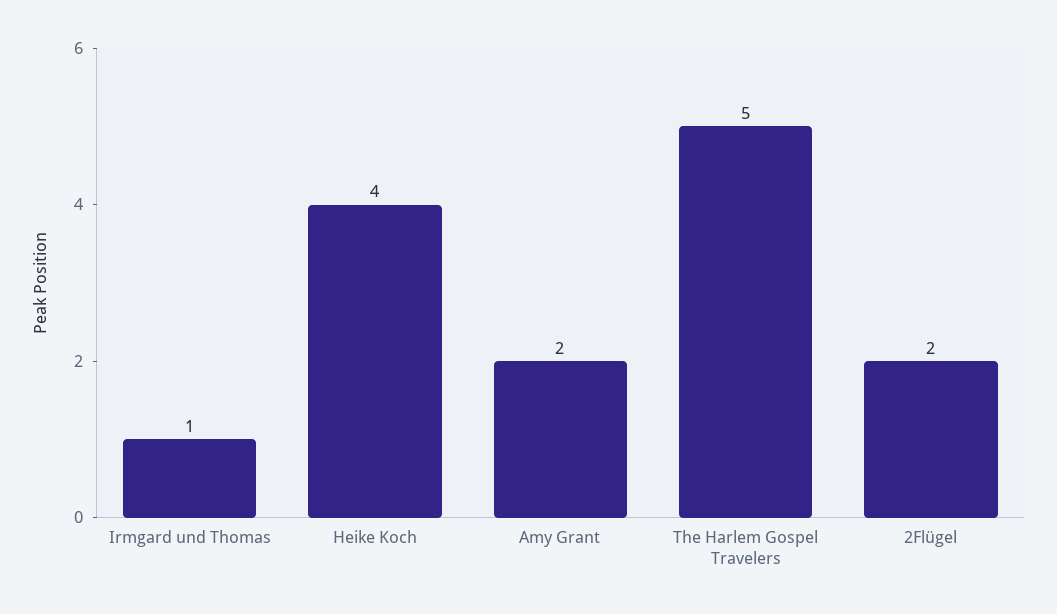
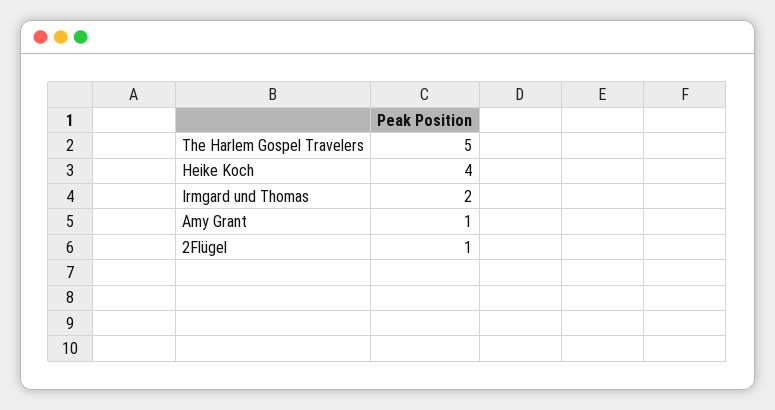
Irmgard und Thomas: 1 -> 2
Amy Grant: 2 -> 1
2Flügel: 2 -> 1

